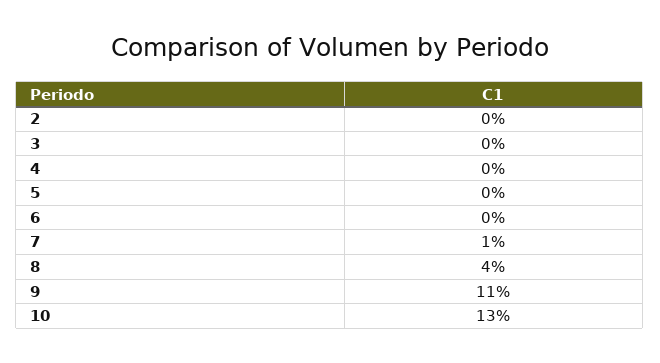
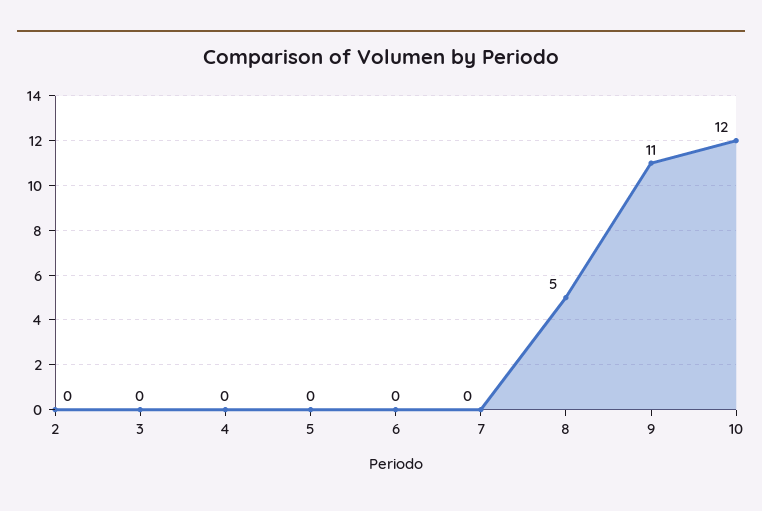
7: 1 -> 0
8: 4 -> 5
10: 13 -> 12

